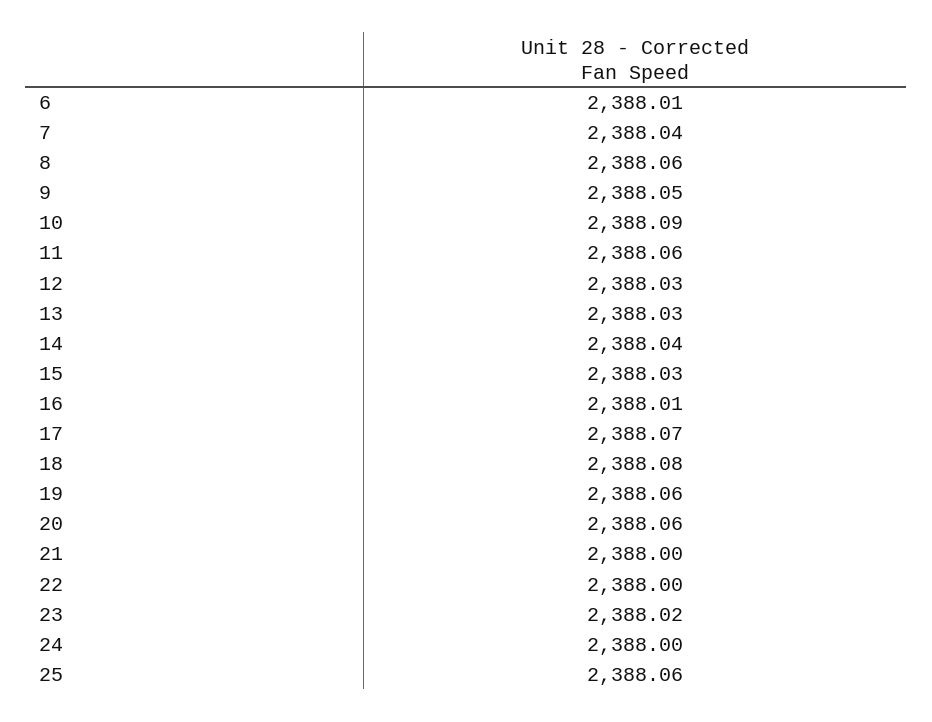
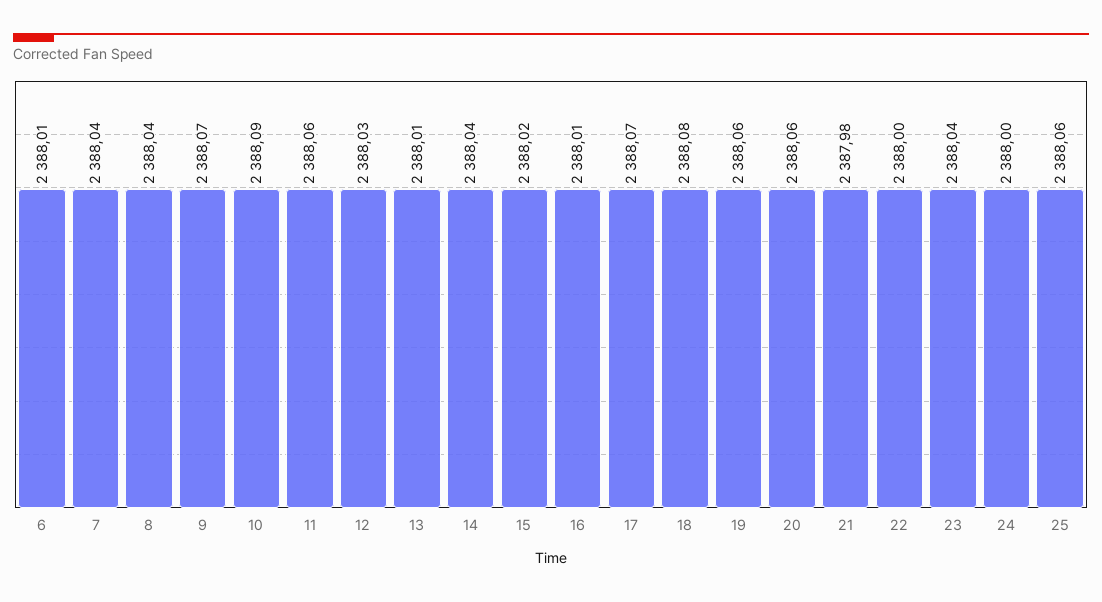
8: 2388.06 -> 2388.04
9: 2388.05 -> 2388.07
13: 2388.03 -> 2388.01
15: 2388.03 -> 2388.02
21: 2388 -> 2387.98
23: 2388.02 -> 2388.04

